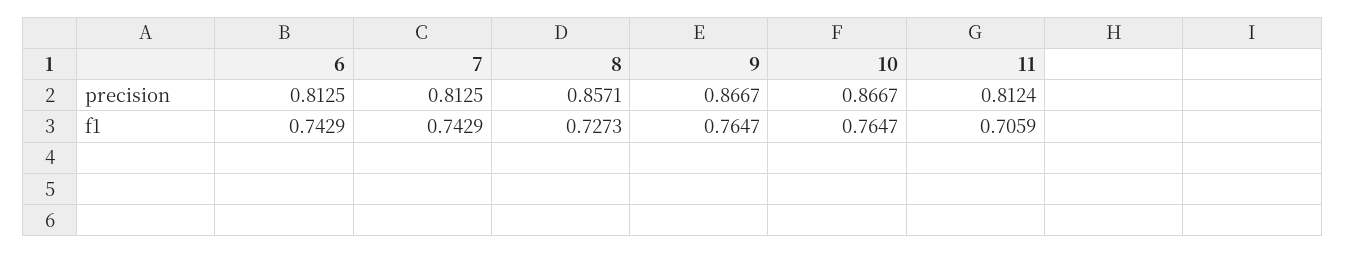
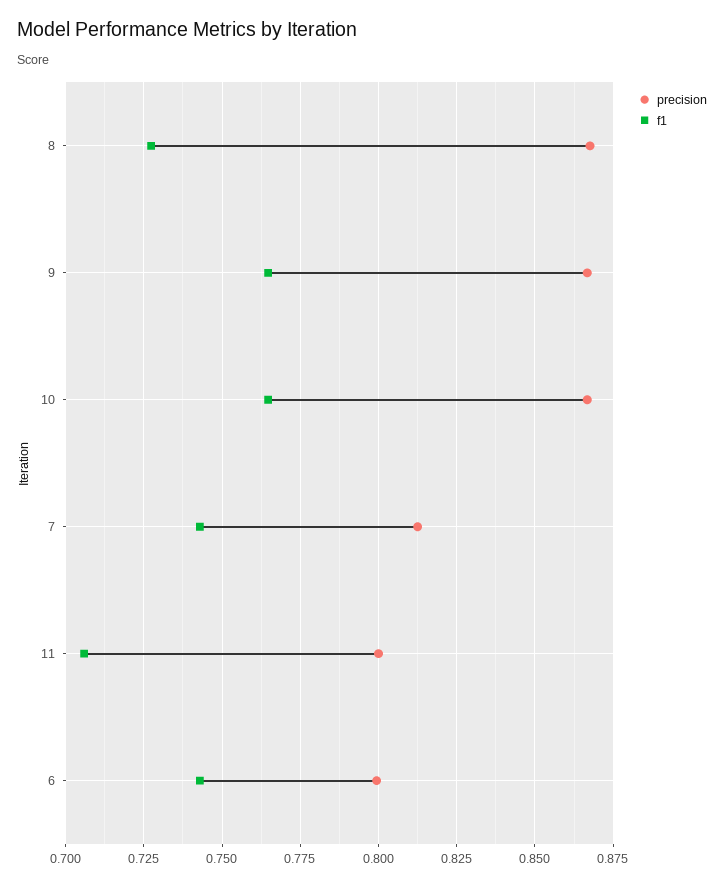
precision, 6: 0.8125 -> 0.8
precision, 8: 0.8571 -> 0.8675
precision, 11: 0.8124 -> 0.8

